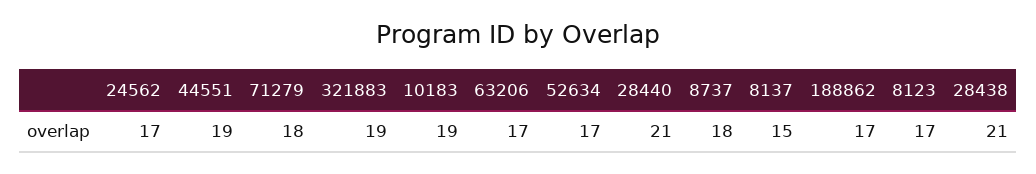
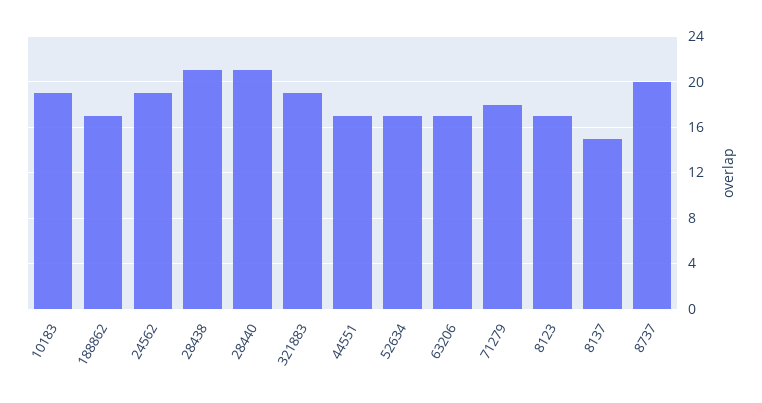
24562: 17 -> 19
44551: 19 -> 17
8737: 18 -> 20

